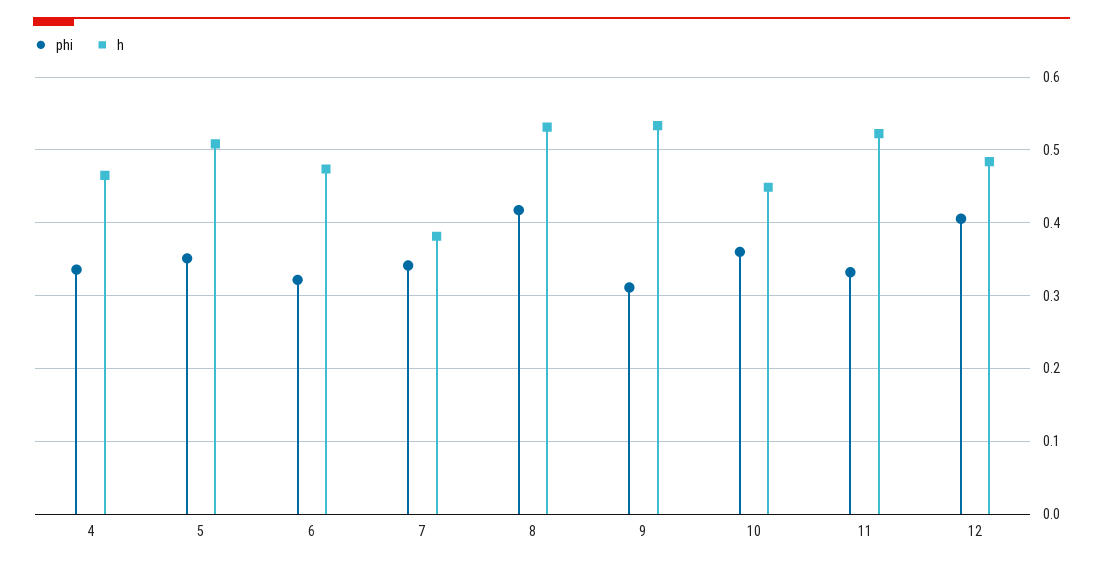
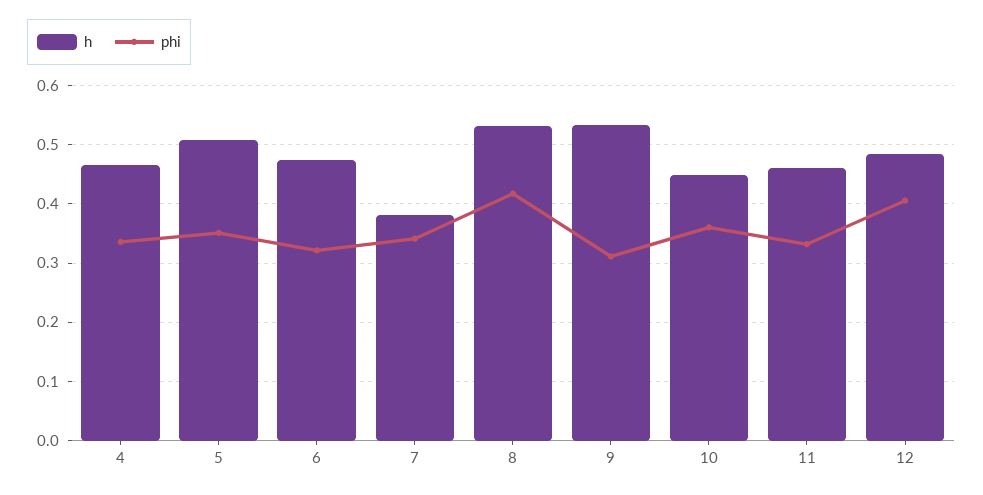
h, 11: 0.52 -> 0.46

